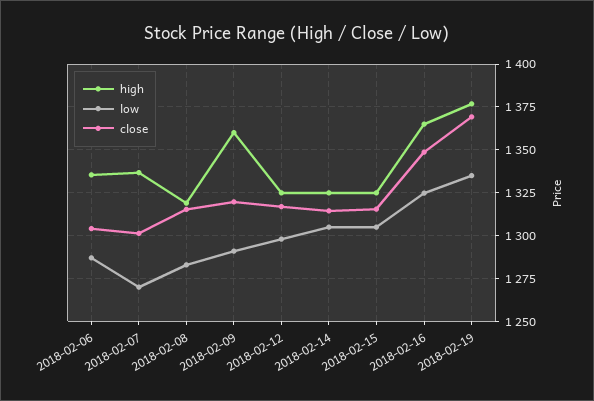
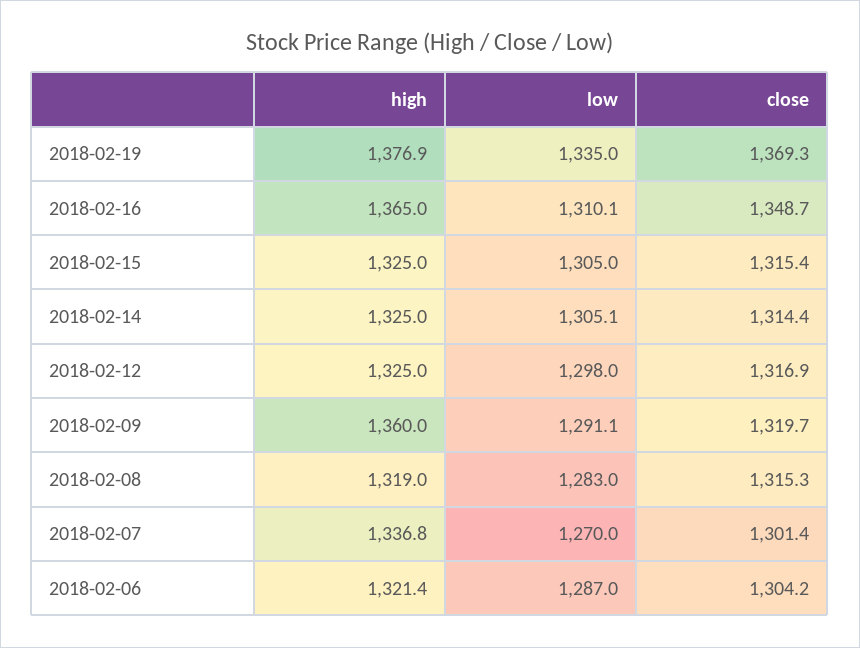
high, 2018-02-06: 1335 -> 1321.4
low, 2018-02-16: 1325 -> 1310.1

